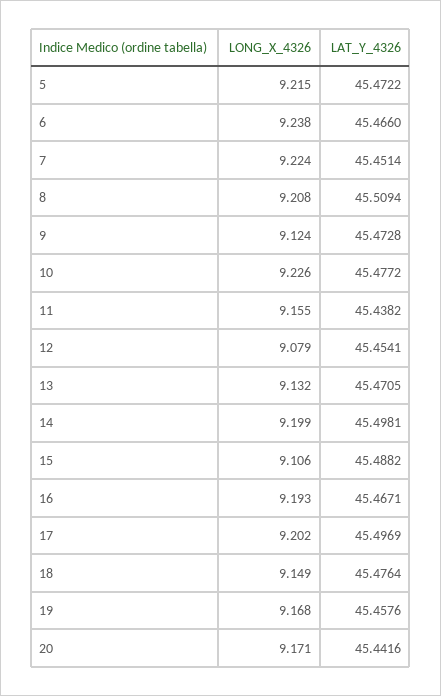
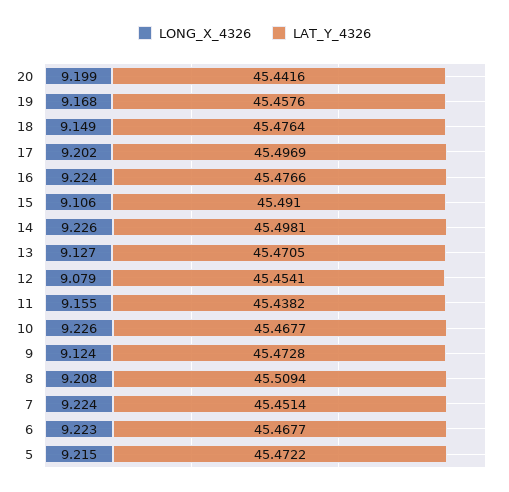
LONG_X_4326, 6: 9.238 -> 9.223
LAT_Y_4326, 6: 45.466 -> 45.4677
LAT_Y_4326, 10: 45.4772 -> 45.4677
LONG_X_4326, 13: 9.132 -> 9.127
LONG_X_4326, 14: 9.199 -> 9.226
LAT_Y_4326, 15: 45.4882 -> 45.491
LONG_X_4326, 16: 9.193 -> 9.224
LAT_Y_4326, 16: 45.4671 -> 45.4766
LONG_X_4326, 20: 9.171 -> 9.199

